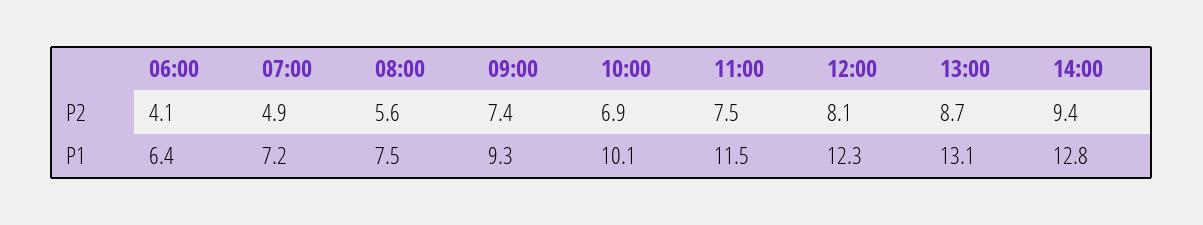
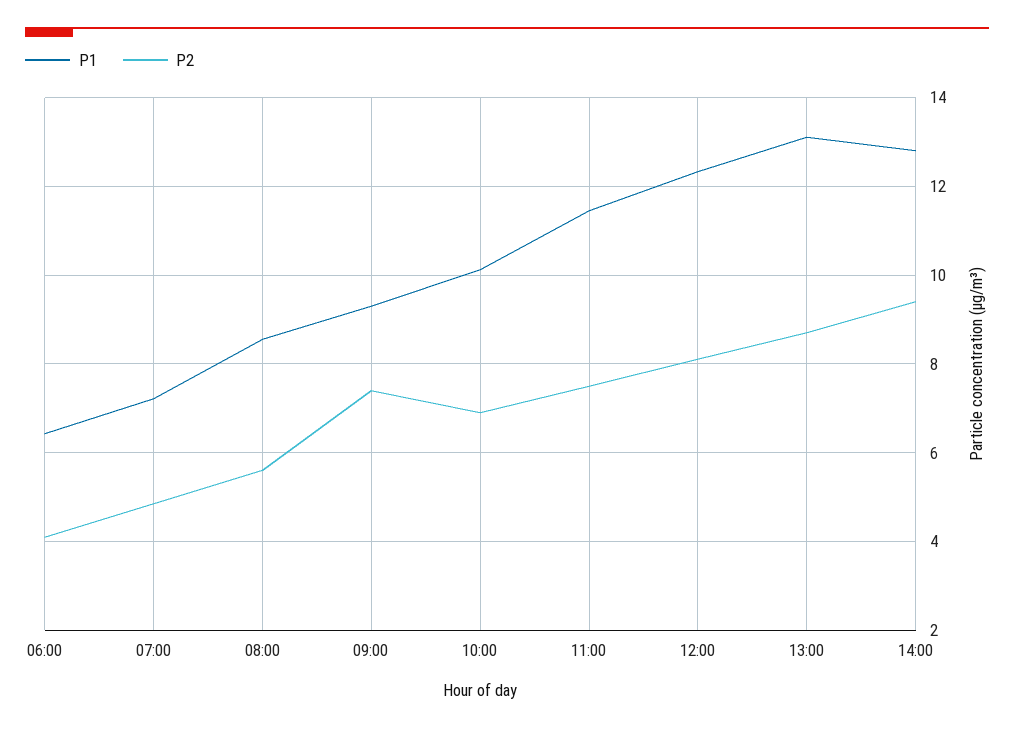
P1, 08:00: 7.5 -> 8.6

